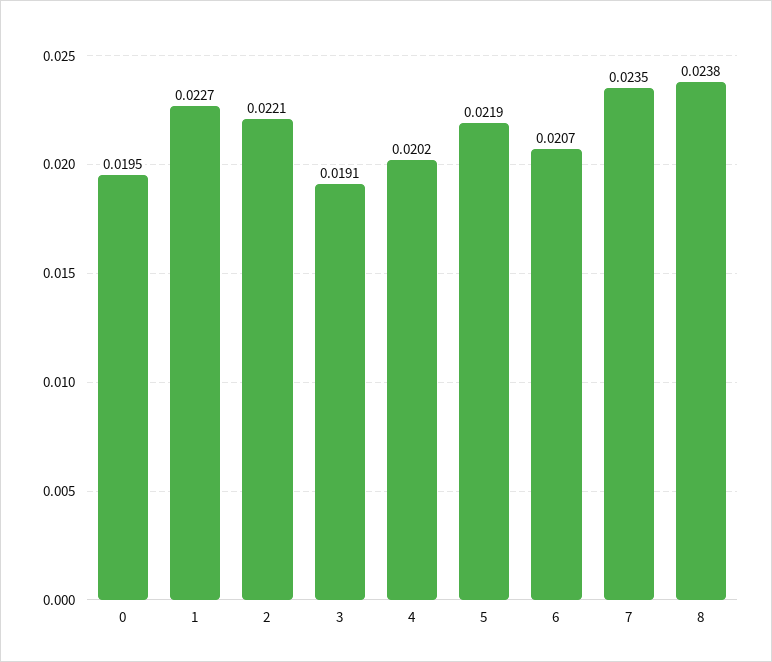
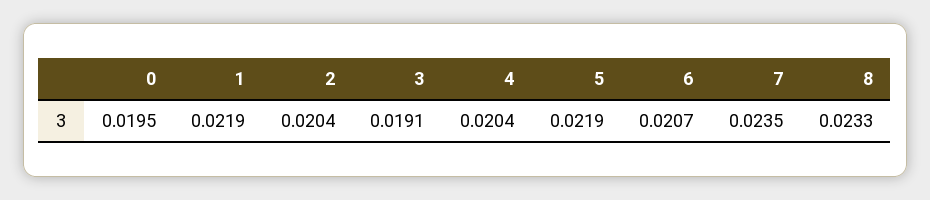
1: 0.0227 -> 0.0219
2: 0.0221 -> 0.0204
4: 0.0202 -> 0.0204
8: 0.0238 -> 0.0233

